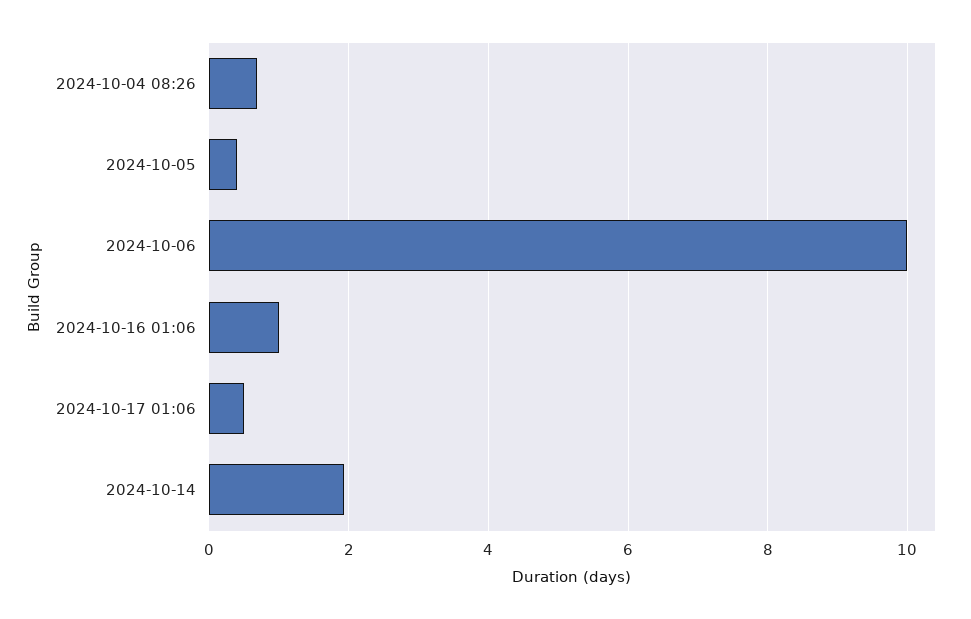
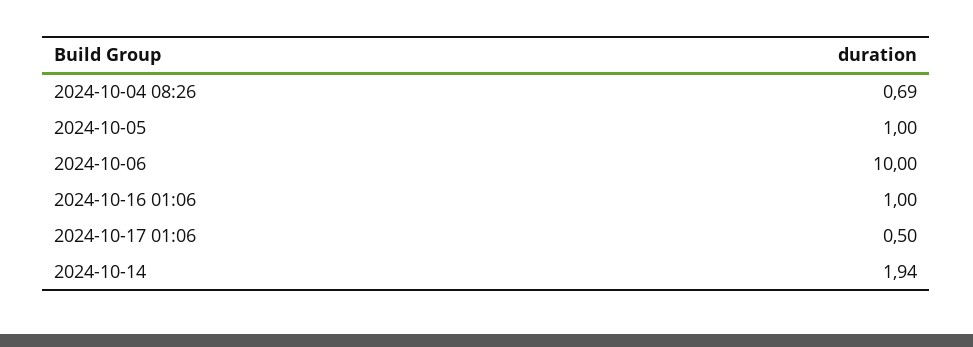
2024-10-05: 0.4 -> 1

